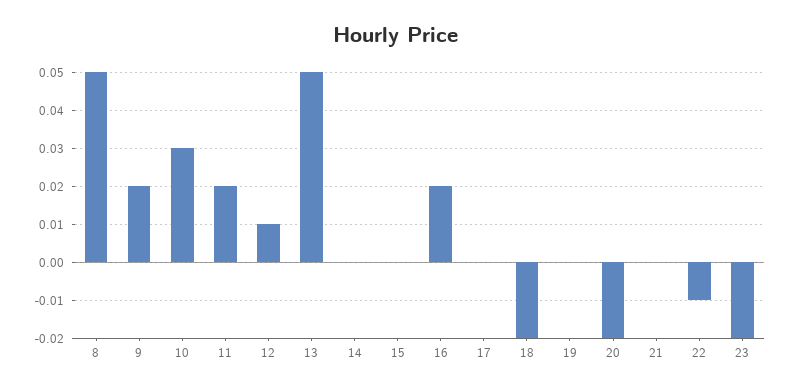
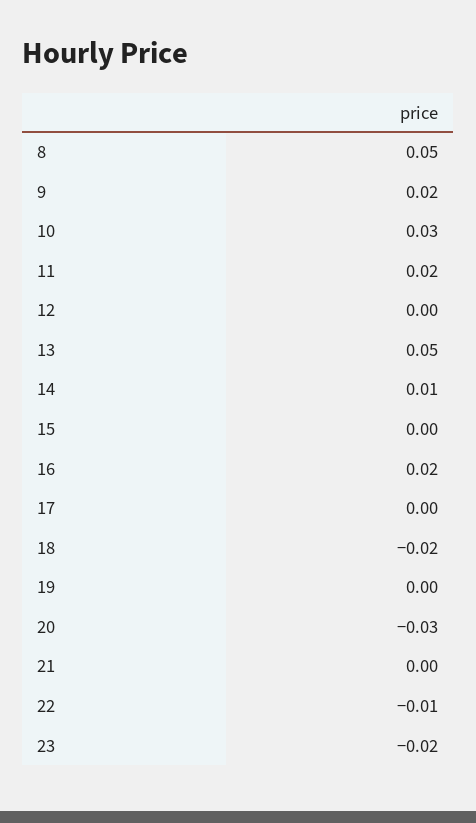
12: 0.01 -> 0
14: 0 -> 0.01
20: -0.02 -> -0.03

